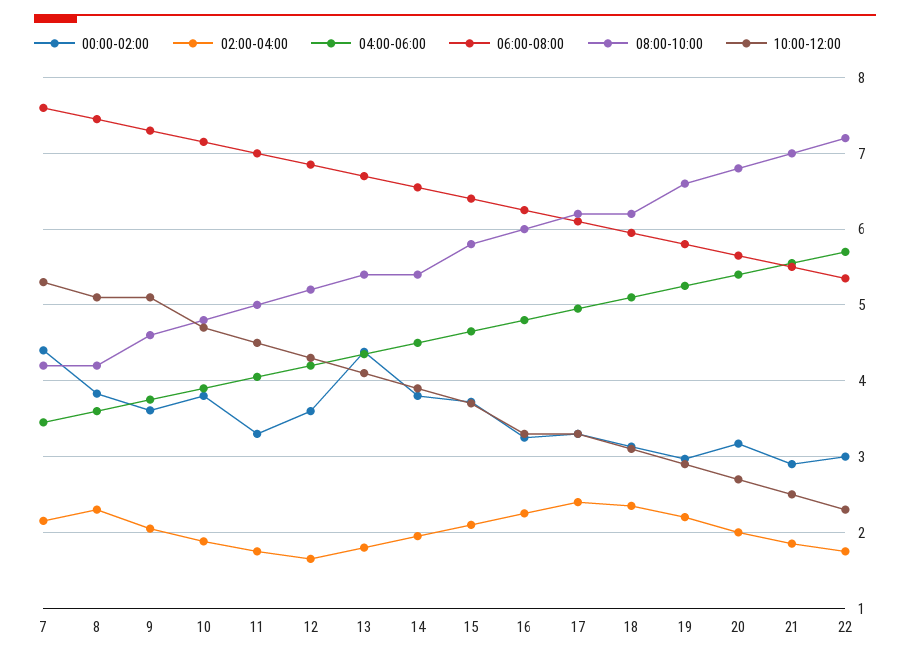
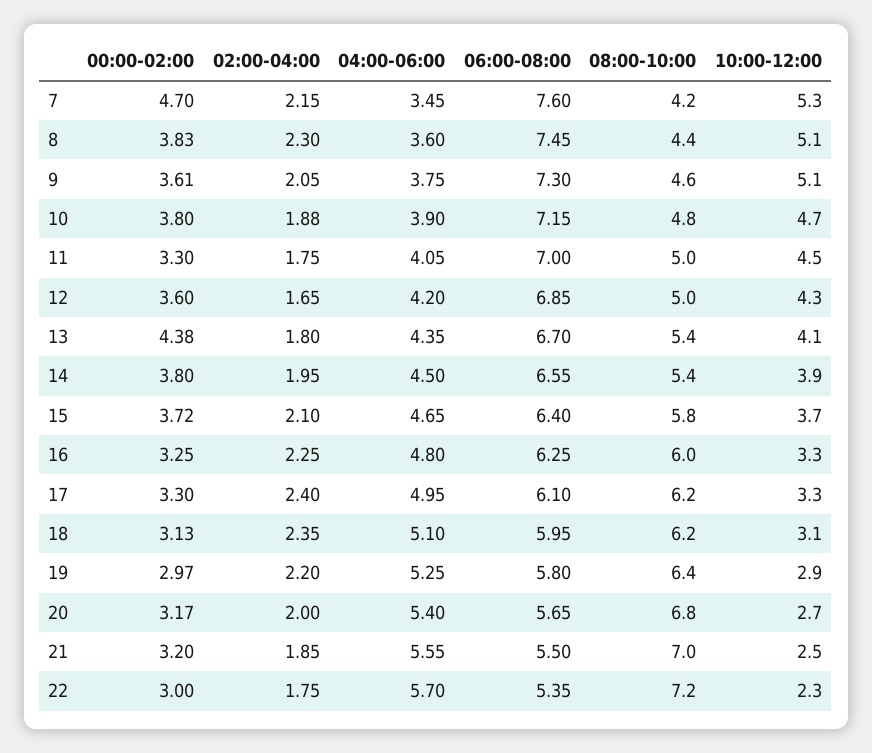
00:00-02:00, 7: 4.4 -> 4.7
08:00-10:00, 8: 4.2 -> 4.4
08:00-10:00, 12: 5.2 -> 5
08:00-10:00, 19: 6.6 -> 6.4
00:00-02:00, 21: 2.9 -> 3.2

